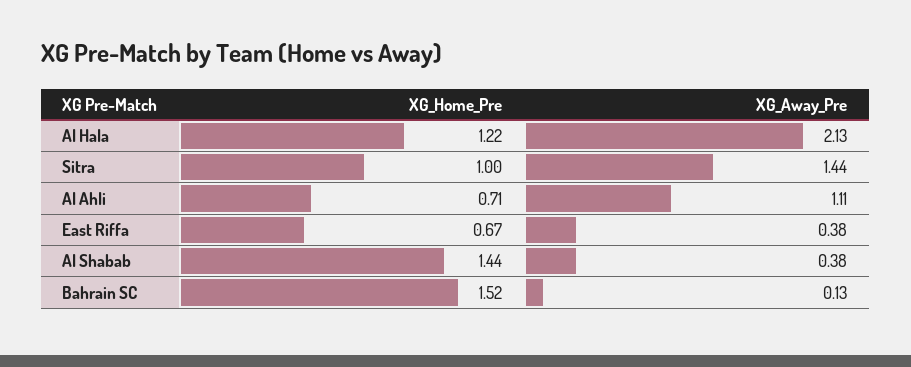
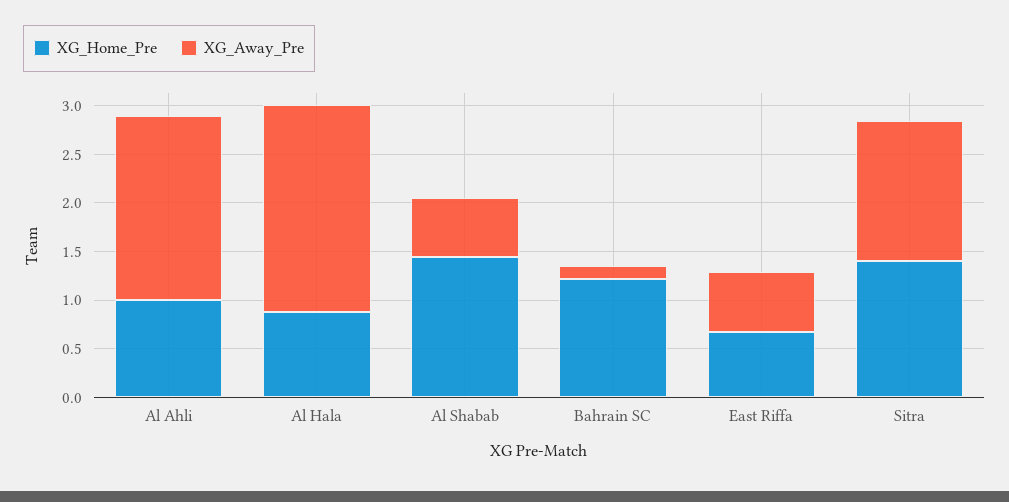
XG_Home_Pre, Al Hala: 1.22 -> 0.9
XG_Home_Pre, Sitra: 1 -> 1.4
XG_Home_Pre, Al Ahli: 0.71 -> 1
XG_Away_Pre, Al Ahli: 1.11 -> 1.9
XG_Away_Pre, East Riffa: 0.38 -> 0.6
XG_Away_Pre, Al Shabab: 0.38 -> 0.6
XG_Home_Pre, Bahrain SC: 1.52 -> 1.2

